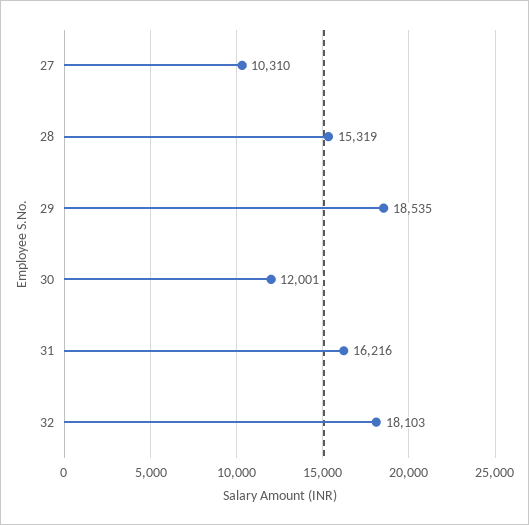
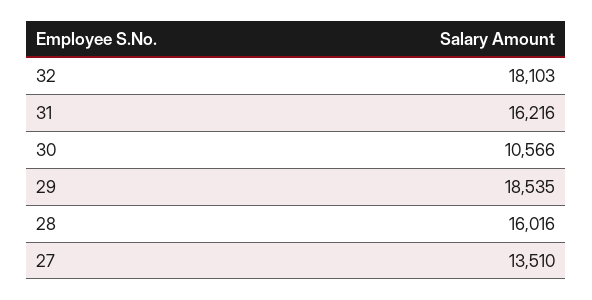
27: 10310 -> 13510
28: 15319 -> 16016
30: 12001 -> 10566

